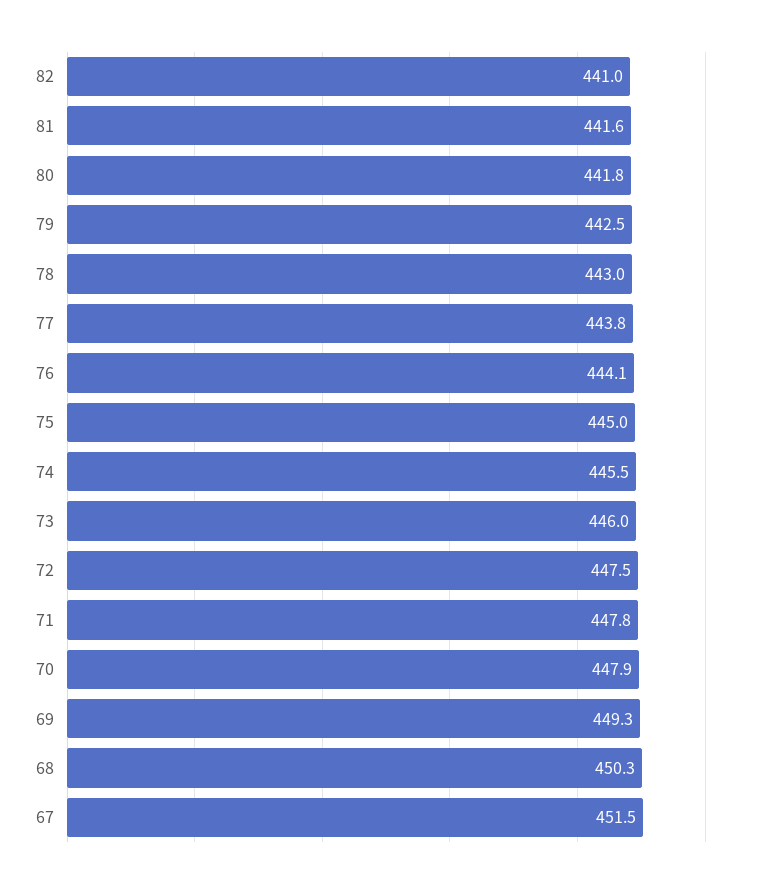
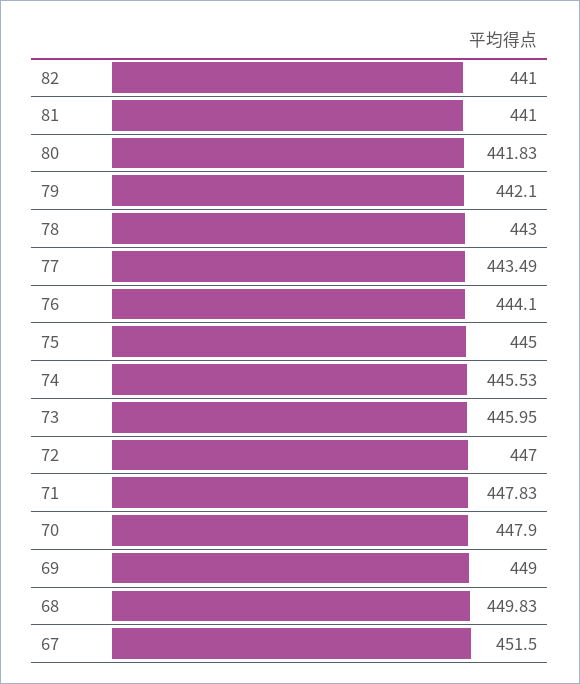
81: 441.6 -> 441
79: 442.5 -> 442.1
77: 443.8 -> 443.49
72: 447.5 -> 447
69: 449.3 -> 449
68: 450.3 -> 449.83

